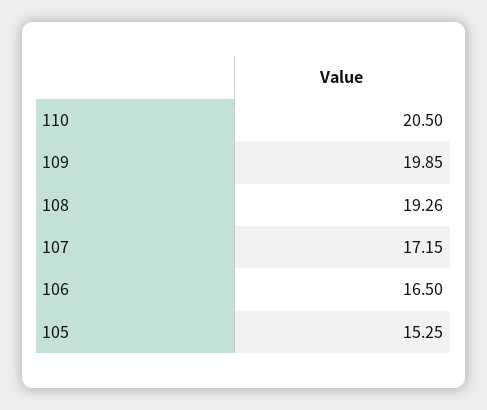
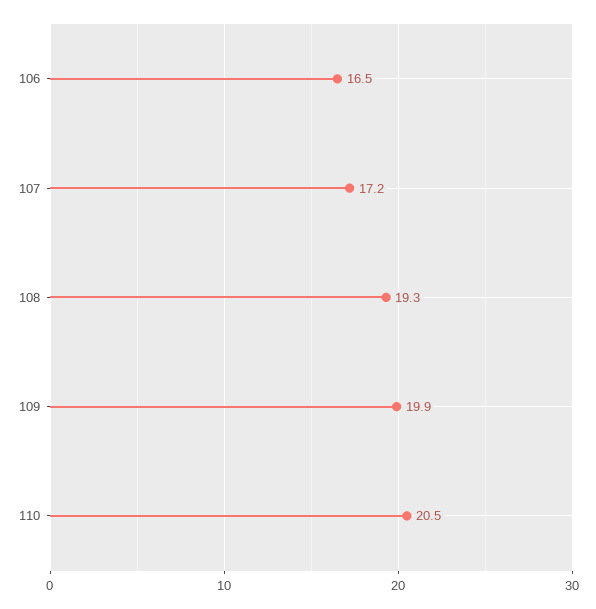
105: 15.25 -> none

